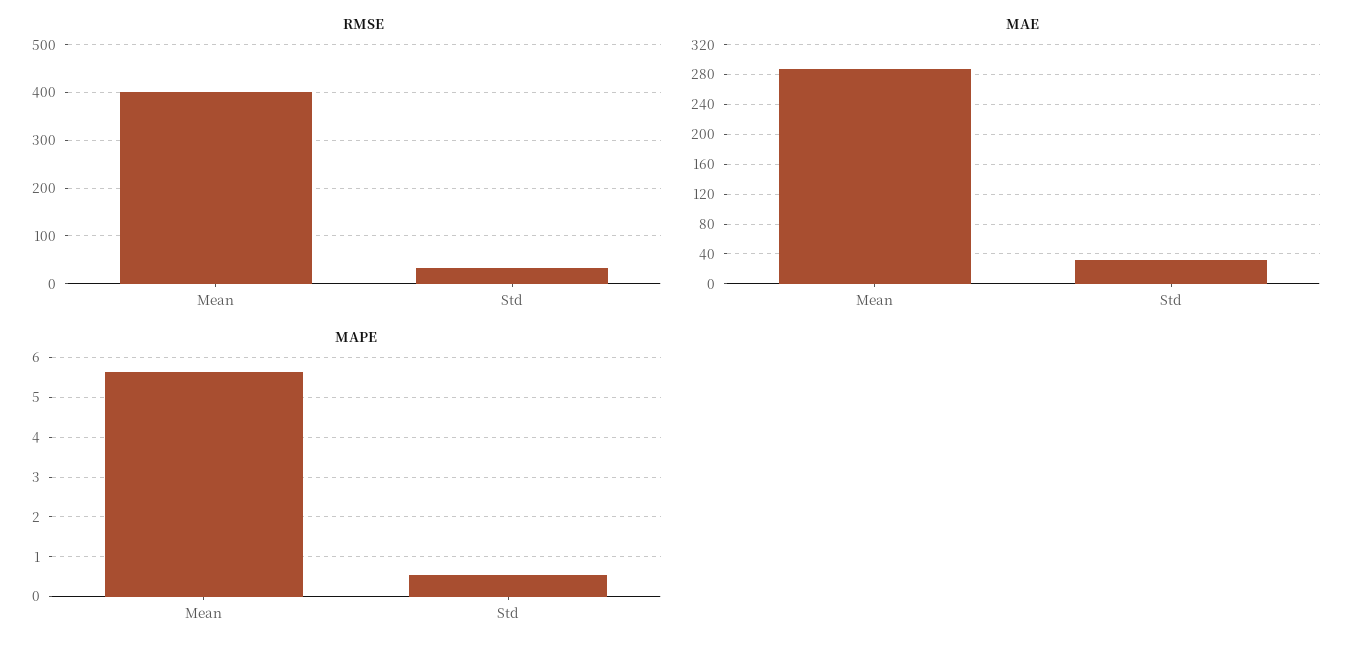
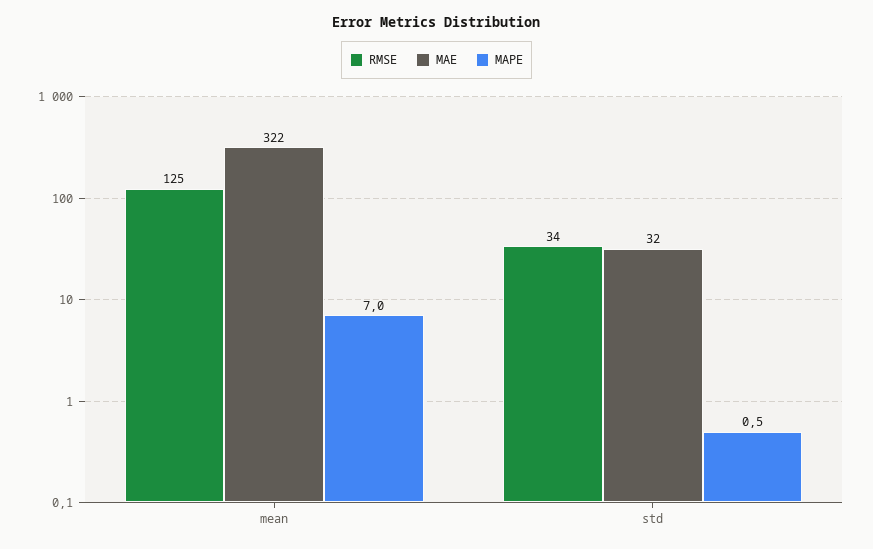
RMSE, Mean: 400 -> 125
MAE, Mean: 290 -> 322
MAPE, Mean: 5.6 -> 7

